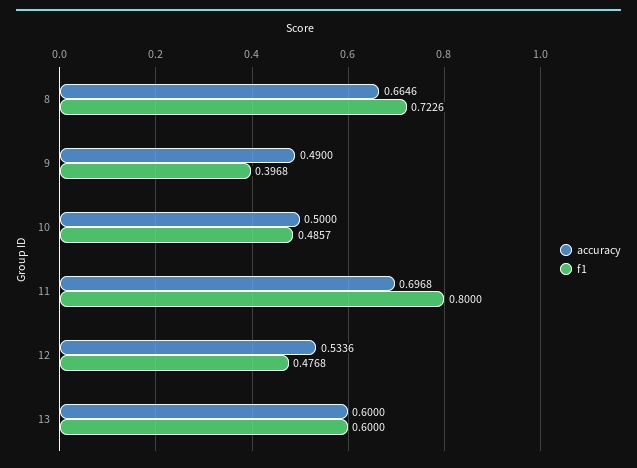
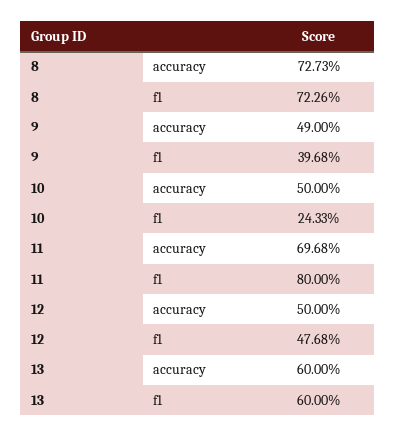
accuracy, 8: 0.6646 -> 0.7273
f1, 10: 0.4857 -> 0.2433
accuracy, 12: 0.5336 -> 0.5

